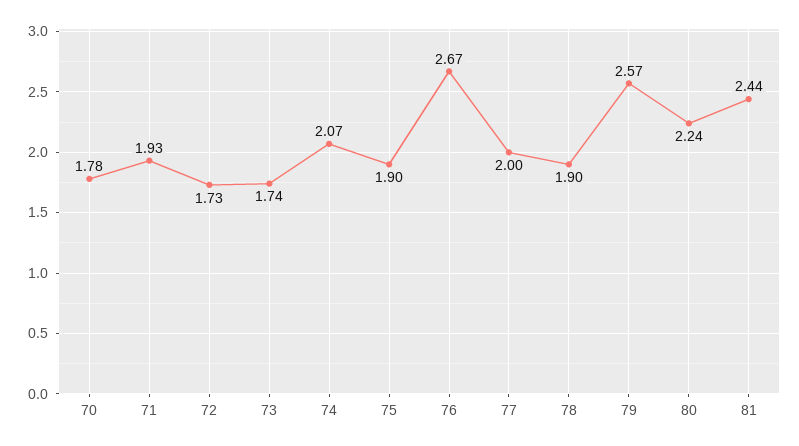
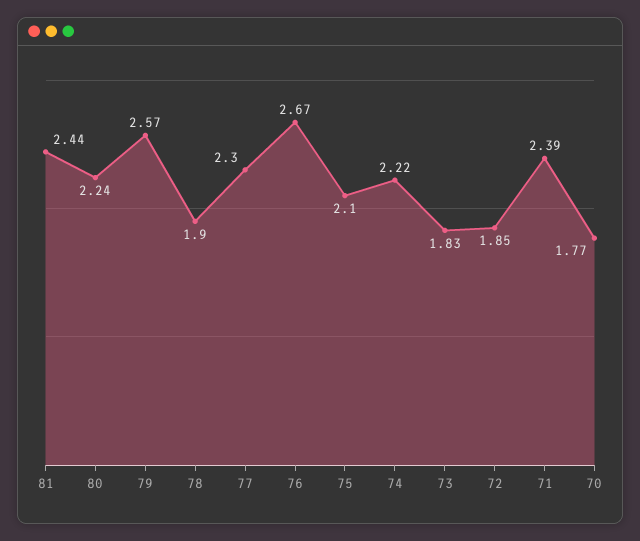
70: 1.78 -> 1.77
71: 1.93 -> 2.39
72: 1.73 -> 1.85
73: 1.74 -> 1.83
74: 2.07 -> 2.22
75: 1.9 -> 2.1
77: 2 -> 2.3

